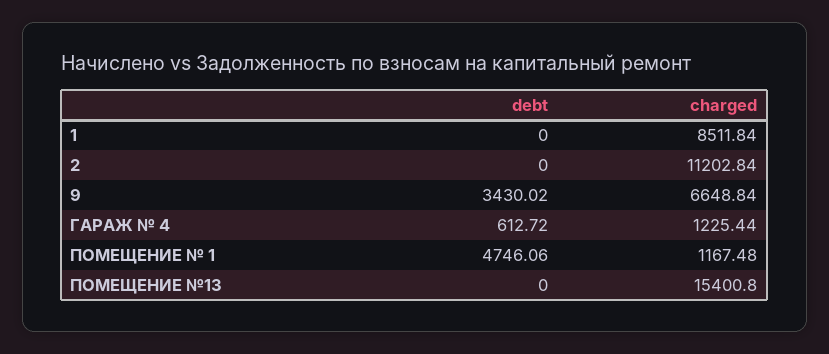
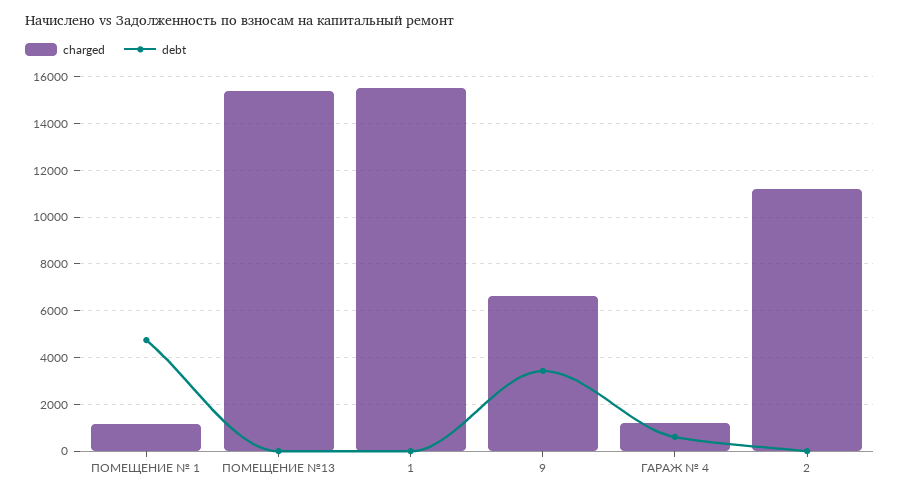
charged, 1: 8511.84 -> 15500

